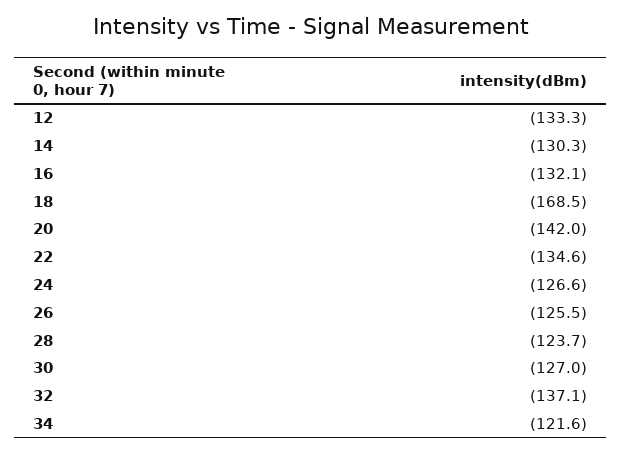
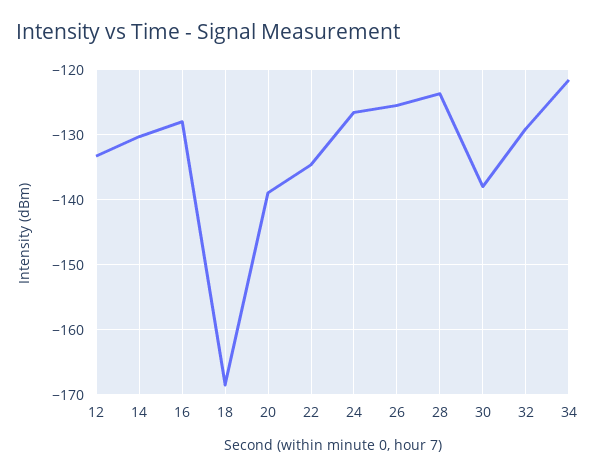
16: -132.1 -> -128
20: -142 -> -139
30: -127 -> -138
32: -137.1 -> -129

